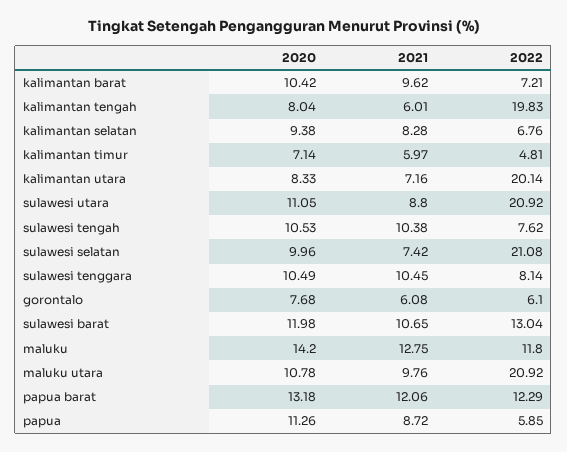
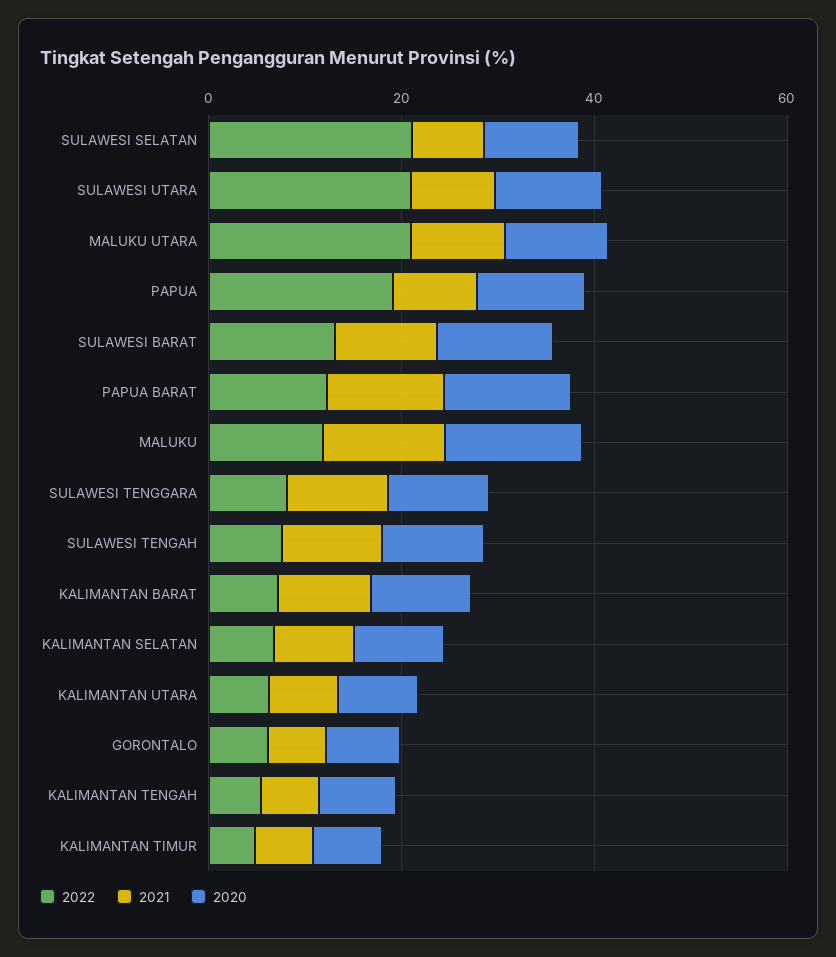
2022, kalimantan tengah: 19.83 -> 5
2022, kalimantan utara: 20.14 -> 5
2022, papua: 5.85 -> 20

